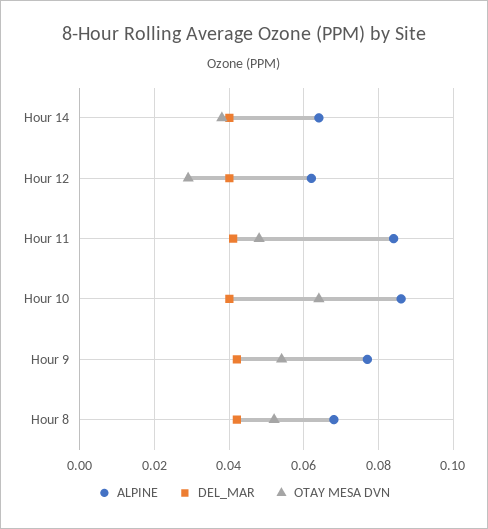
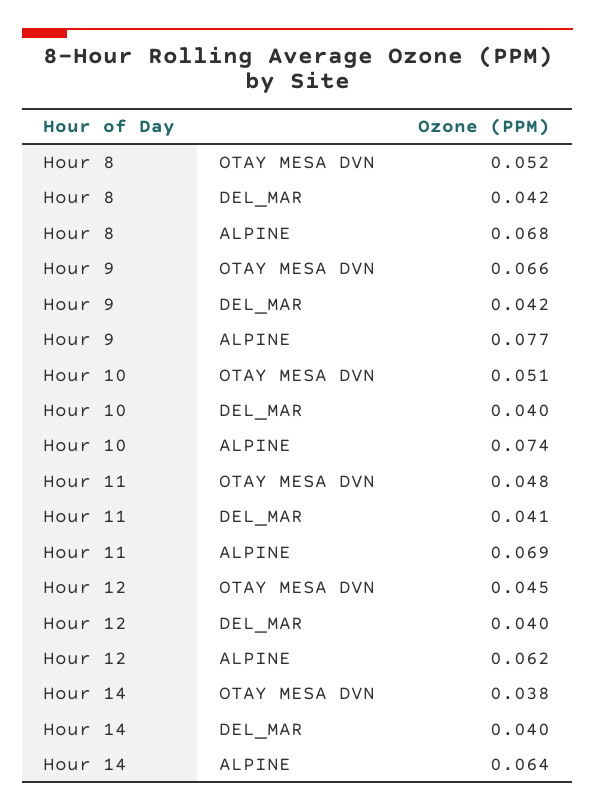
OTAY MESA DVN, Hour 12: 0.03 -> 0.045
ALPINE, Hour 11: 0.085 -> 0.069
ALPINE, Hour 10: 0.085 -> 0.074
OTAY MESA DVN, Hour 10: 0.065 -> 0.051
OTAY MESA DVN, Hour 9: 0.055 -> 0.066

